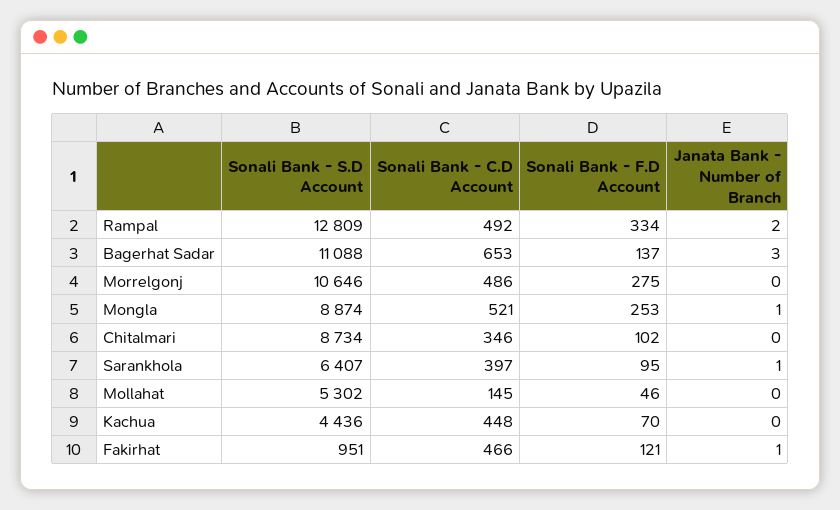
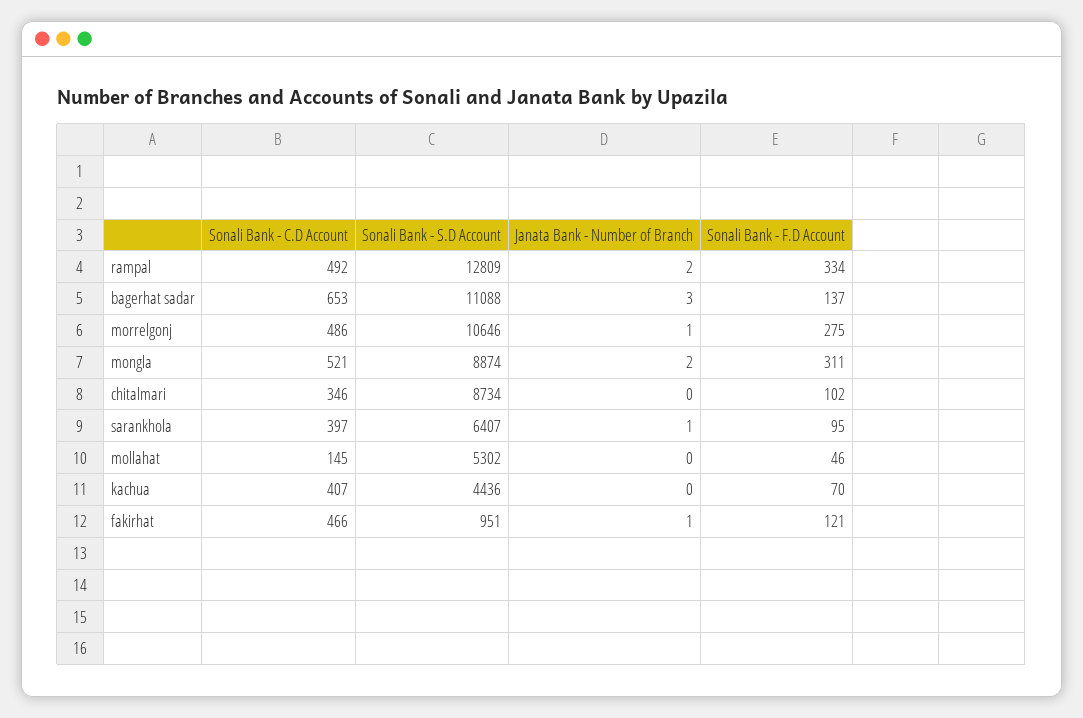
Janata Bank - Number of Branch, Morrelgonj: 0 -> 1
Sonali Bank - F.D Account, Mongla: 253 -> 311
Janata Bank - Number of Branch, Mongla: 1 -> 2
Sonali Bank - C.D Account, Kachua: 448 -> 407

